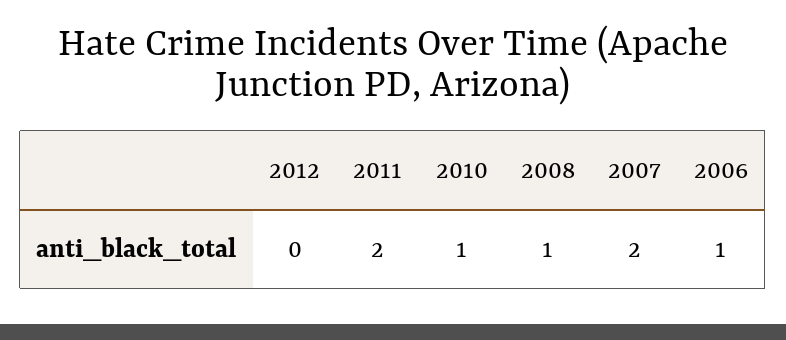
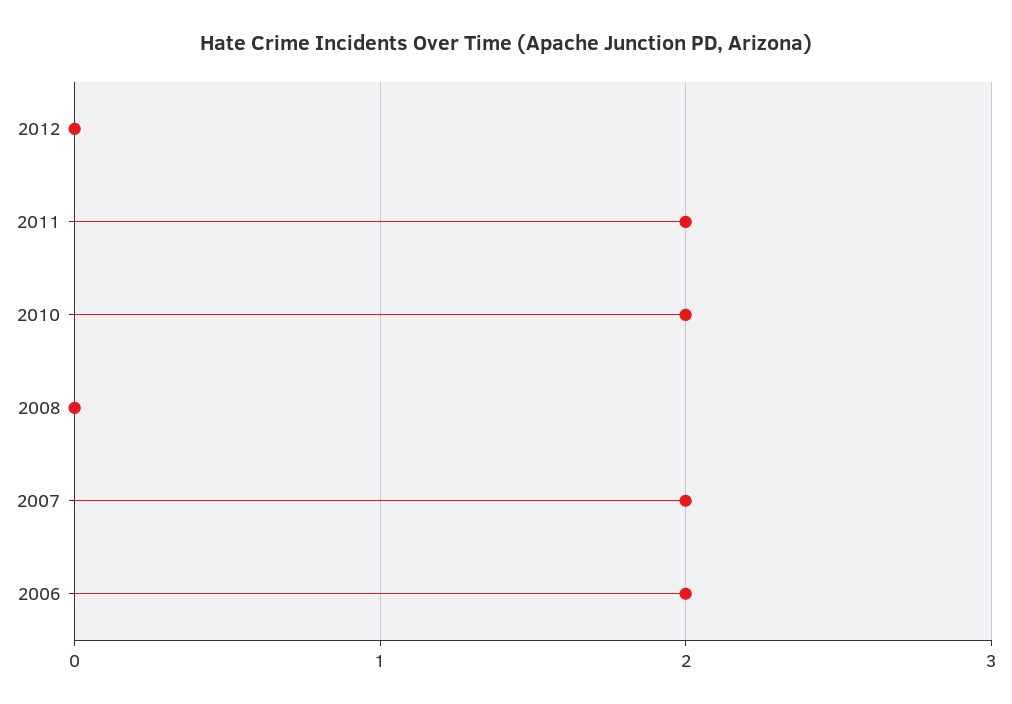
2010: 1 -> 2
2008: 1 -> 0
2006: 1 -> 2

